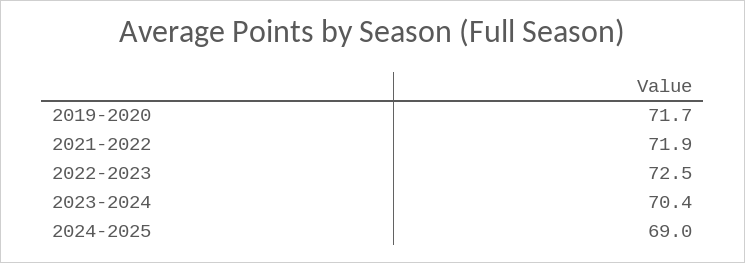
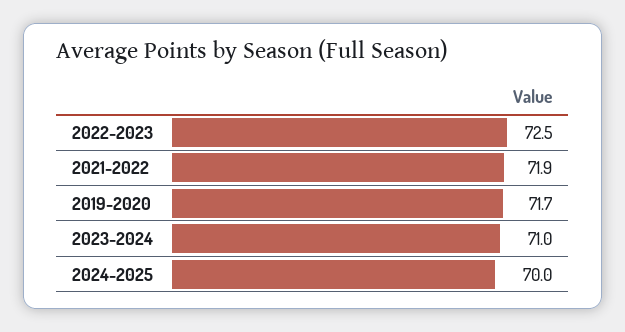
2023-2024: 70.4 -> 71
2024-2025: 69 -> 70

